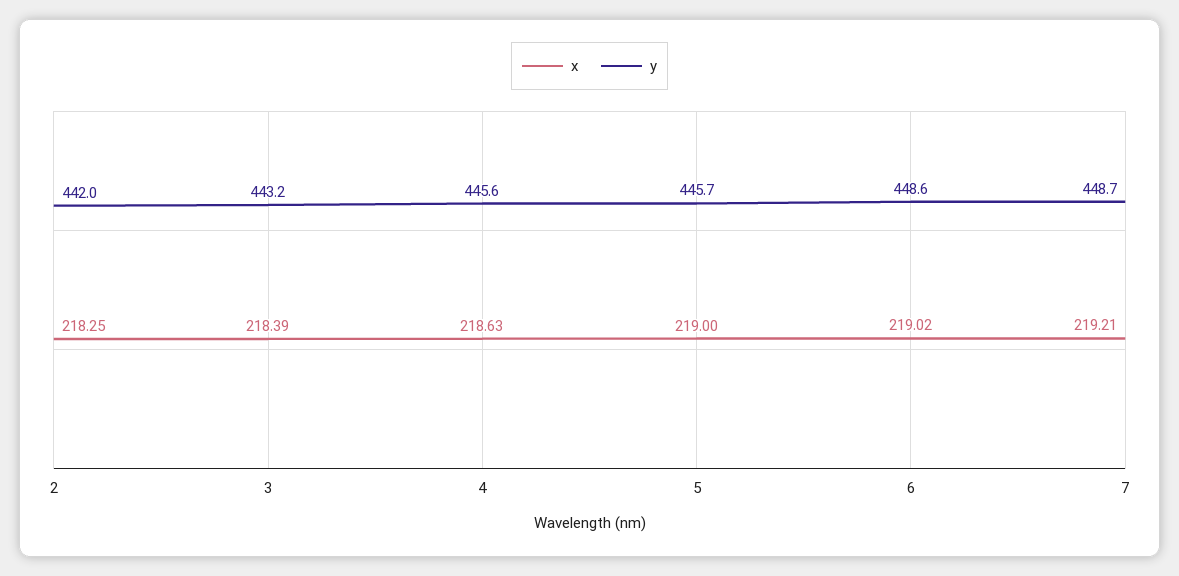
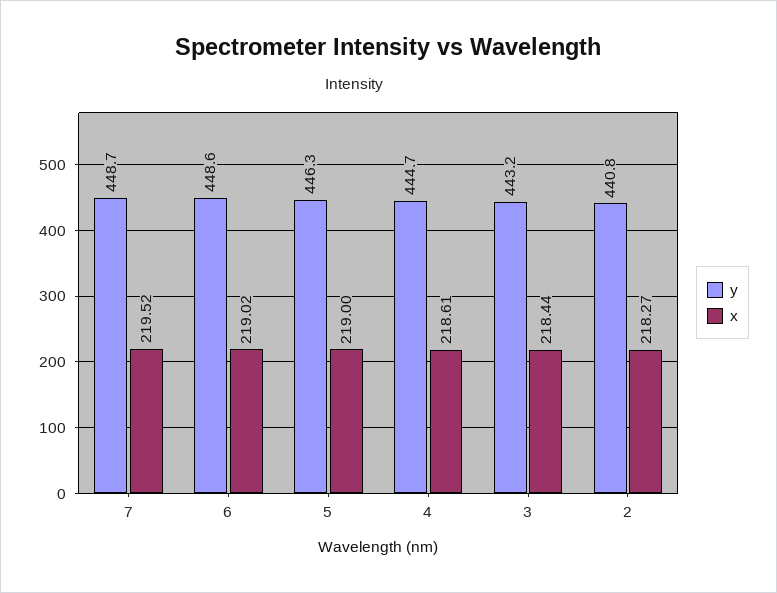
x, 2: 218.25 -> 218.27
y, 2: 442 -> 440.8
x, 3: 218.39 -> 218.44
x, 4: 218.63 -> 218.61
y, 4: 445.6 -> 444.7
y, 5: 445.7 -> 446.3
x, 7: 219.21 -> 219.52

